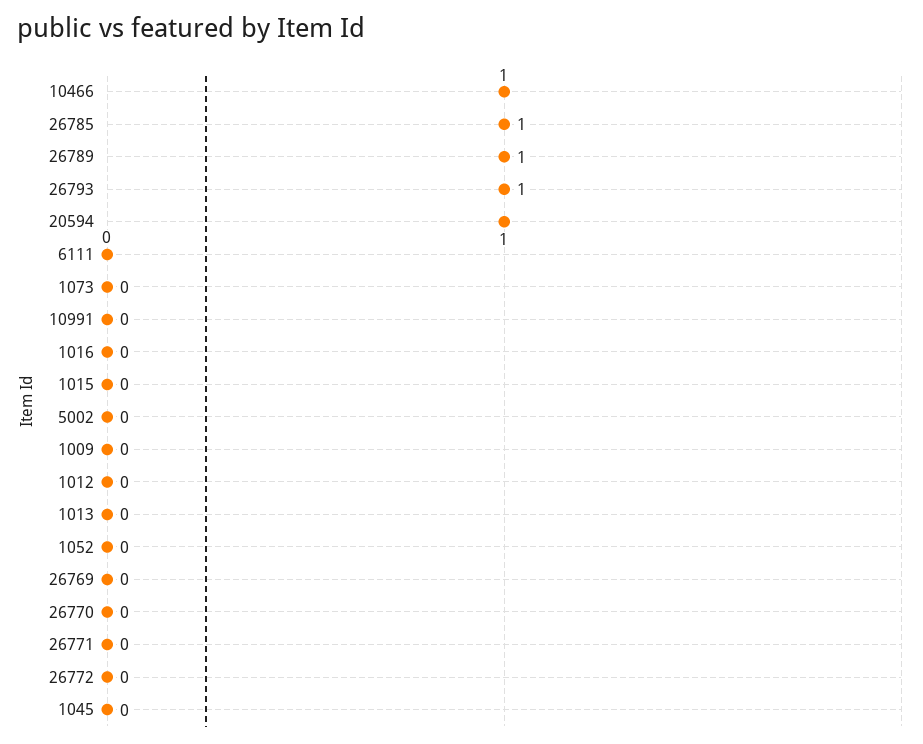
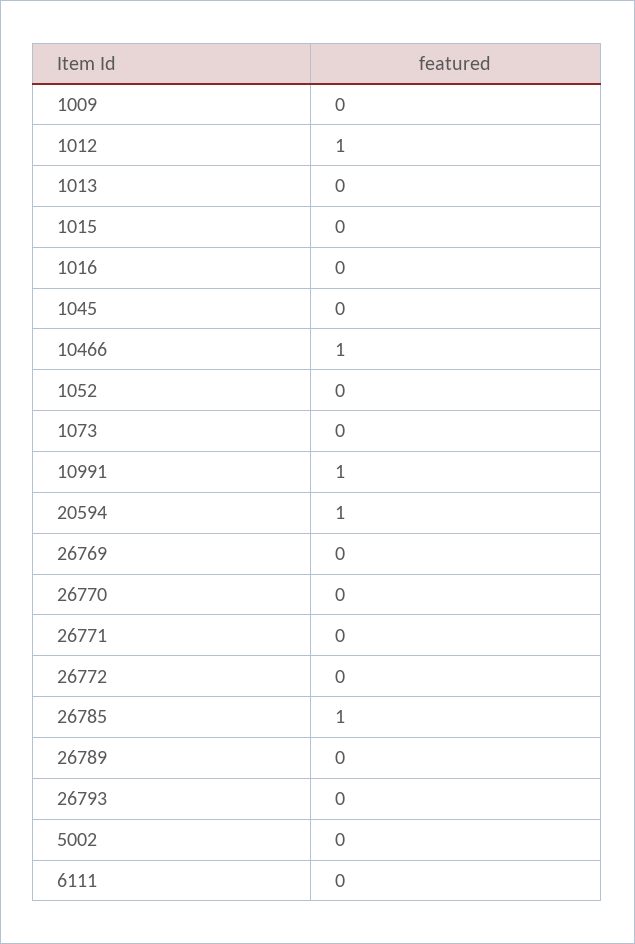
26789: 1 -> 0
26793: 1 -> 0
10991: 0 -> 1
1012: 0 -> 1

